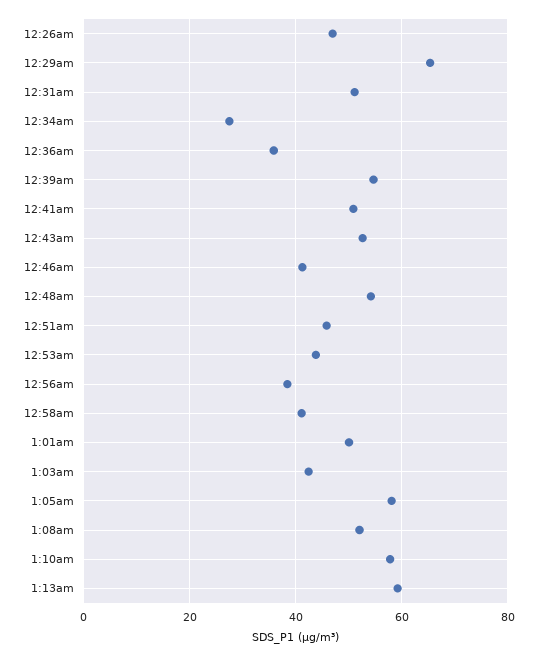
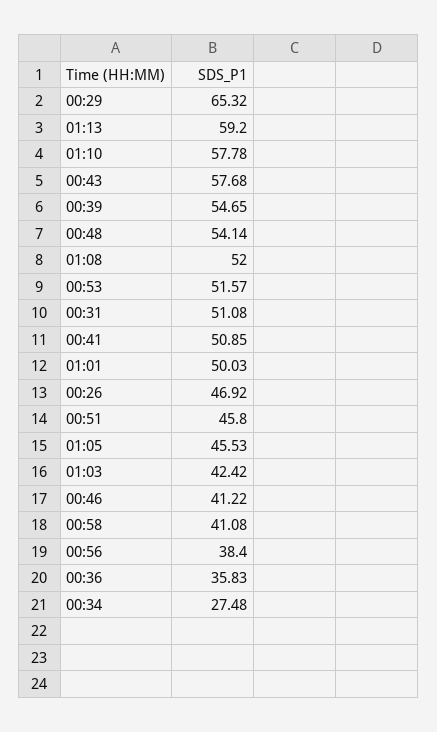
12:43am: 52 -> 57.68
12:53am: 44 -> 51.57
1:05am: 58 -> 45.53

